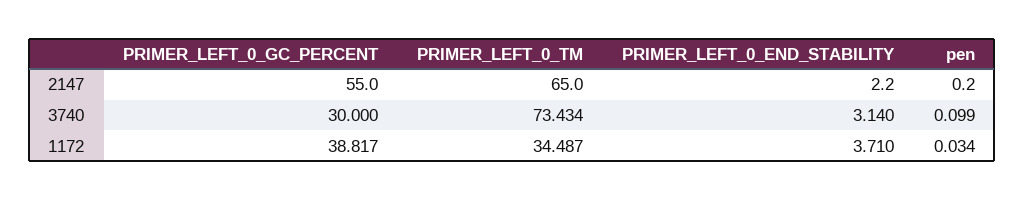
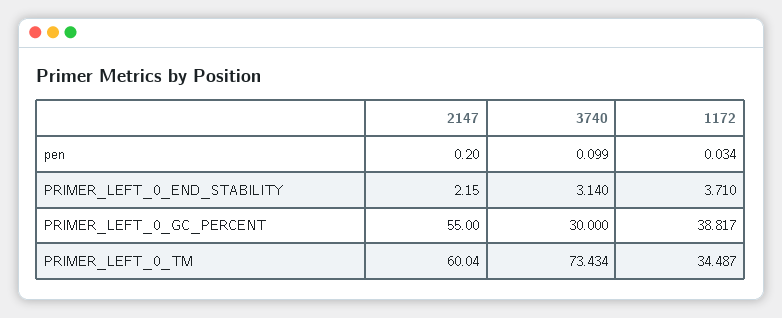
PRIMER_LEFT_0_TM, 2147: 65 -> 60.04

